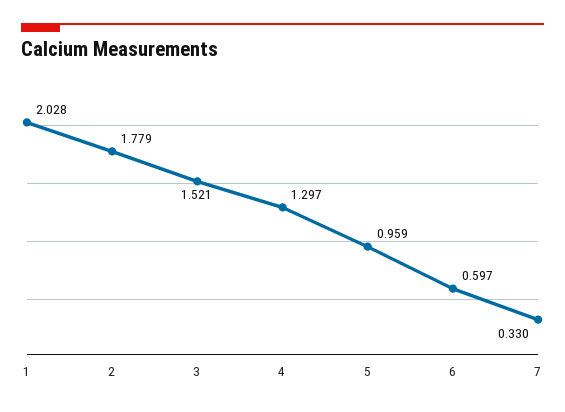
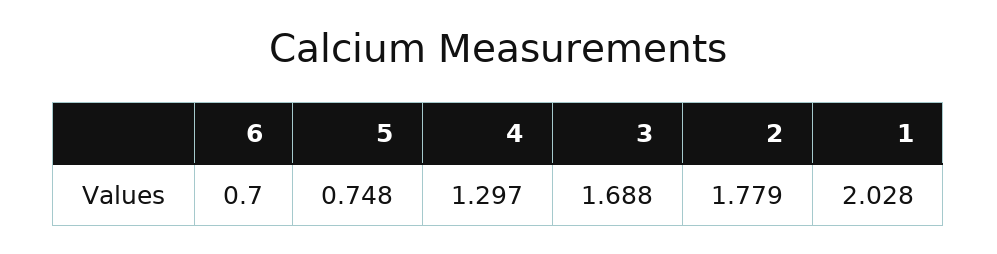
3: 1.521 -> 1.688
5: 0.959 -> 0.748
6: 0.597 -> 0.7
7: 0.33 -> none

